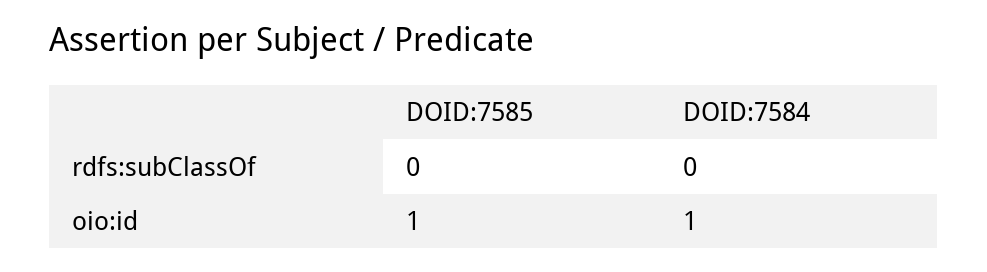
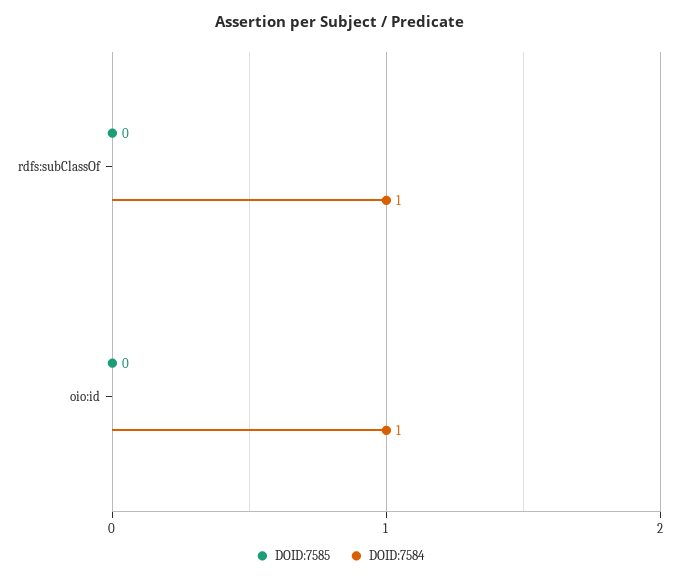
DOID:7584, rdfs:subClassOf: 0 -> 1
DOID:7585, oio:id: 1 -> 0

